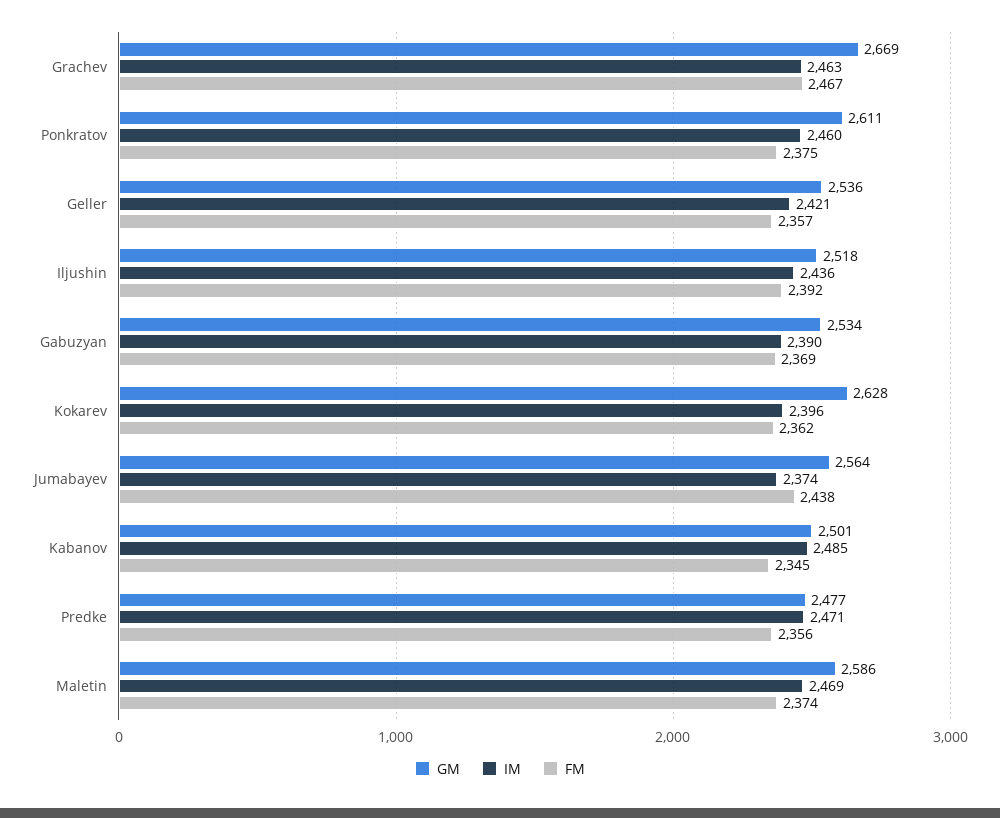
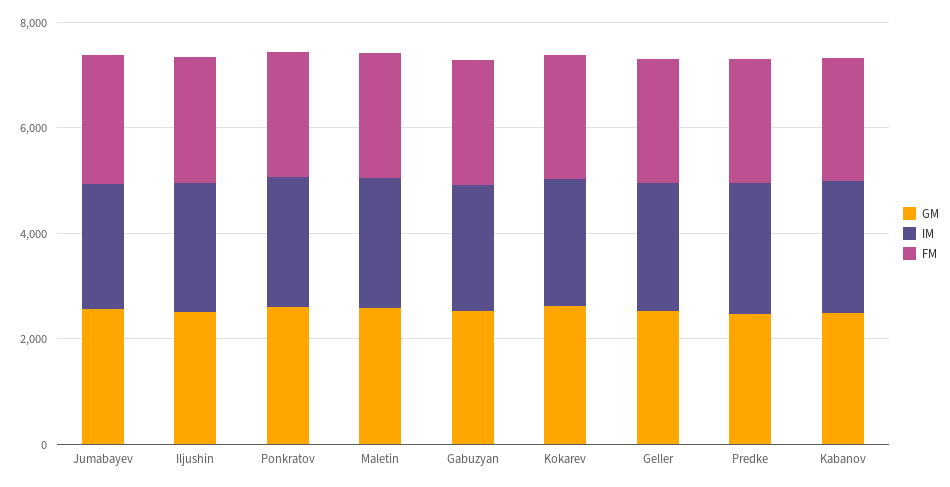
GM, Grachev: 2669 -> none
IM, Grachev: 2463 -> none
FM, Grachev: 2467 -> none

